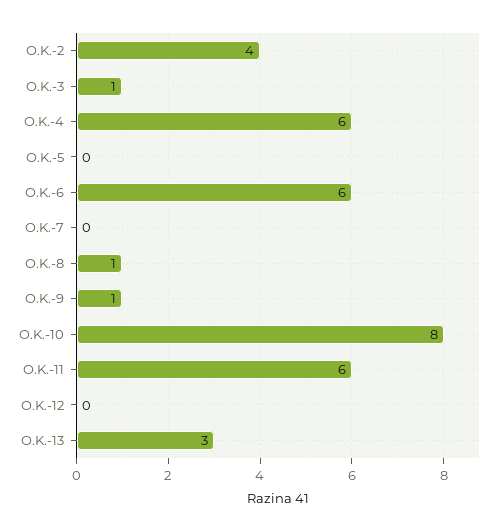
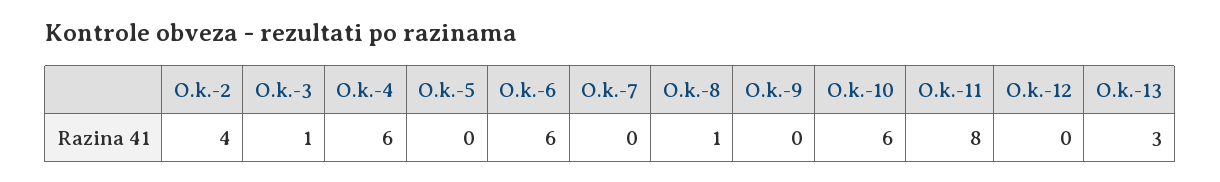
O.K.-9: 1 -> 0
O.K.-10: 8 -> 6
O.K.-11: 6 -> 8

